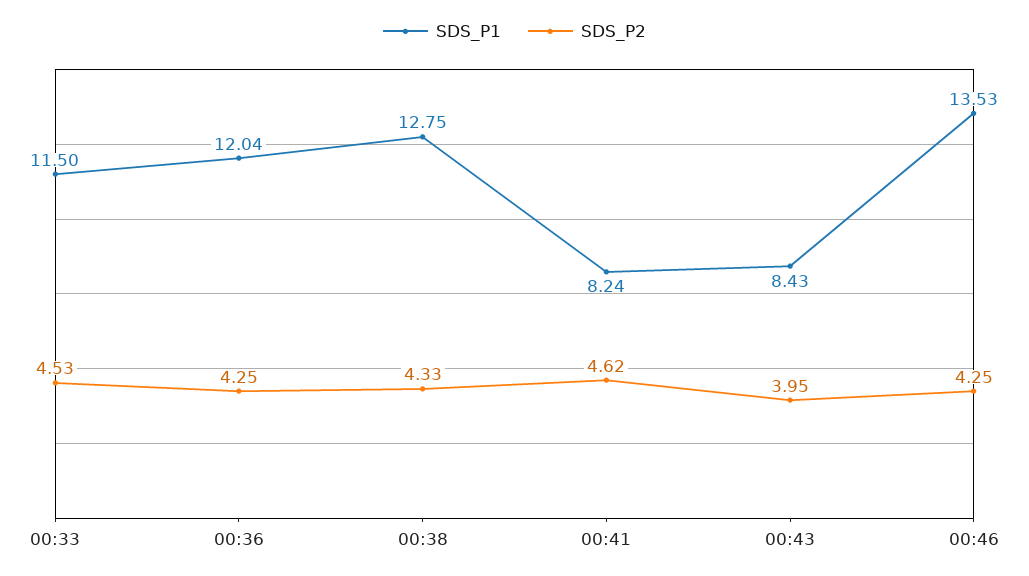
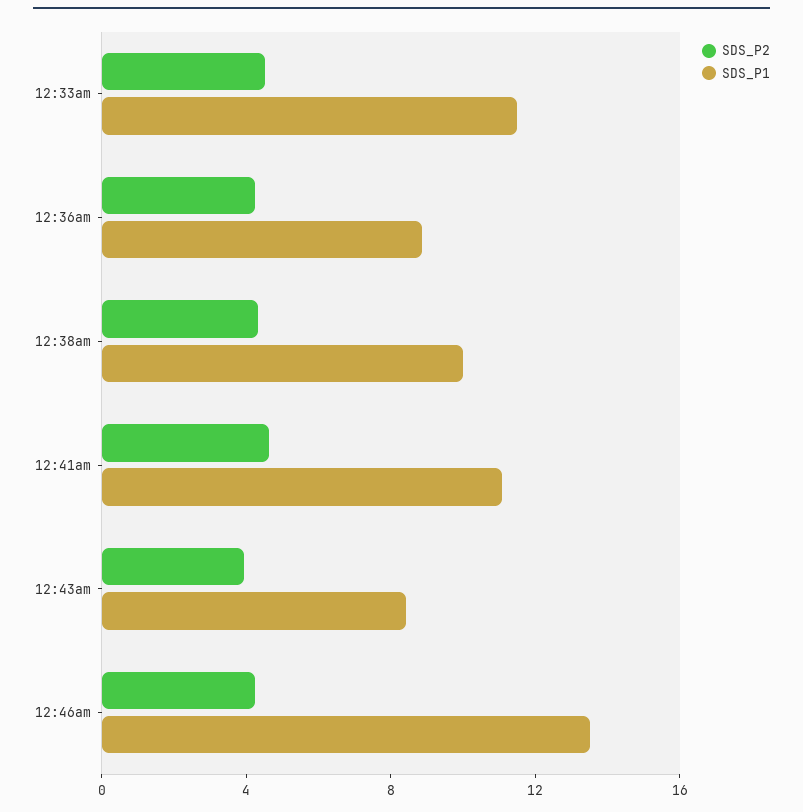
SDS_P1, 00:36: 12.04 -> 9
SDS_P1, 00:38: 12.75 -> 10
SDS_P1, 00:41: 8.24 -> 11

